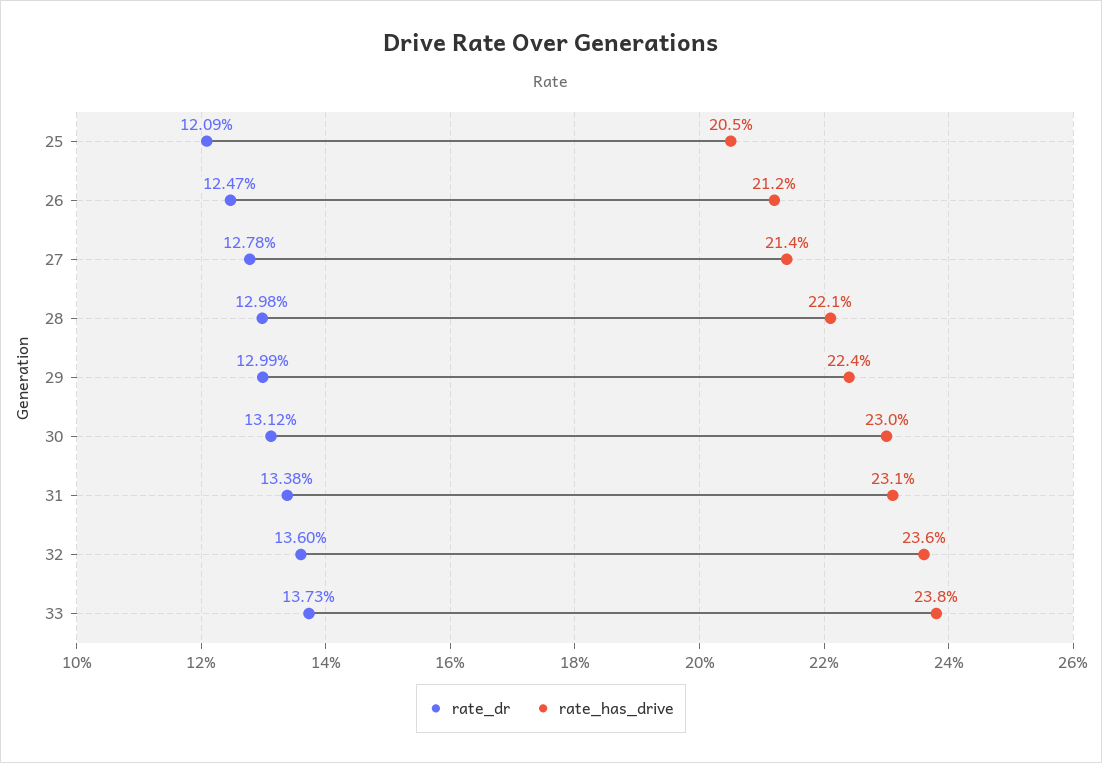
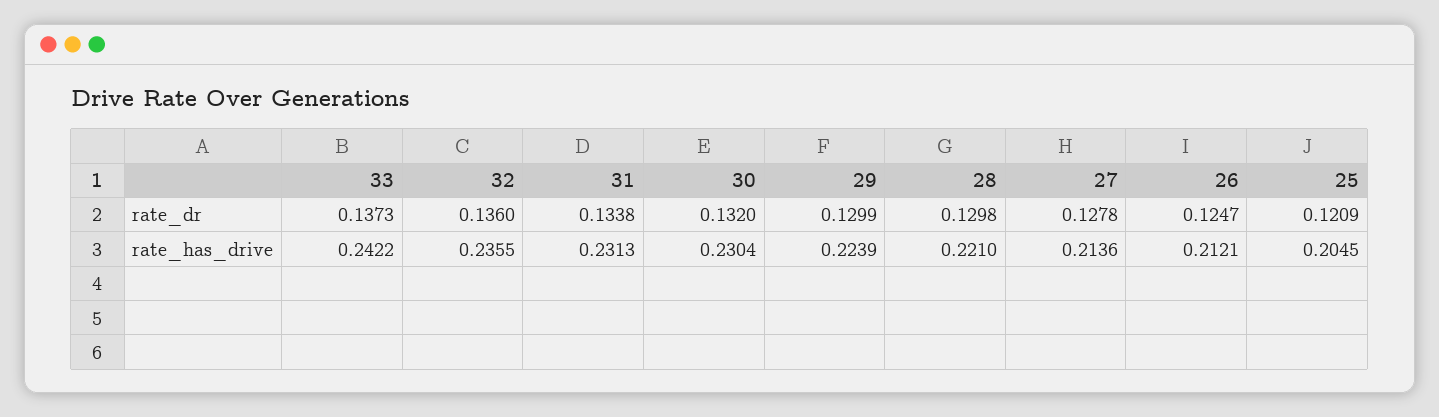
rate_dr, 30: 0.1312 -> 0.132
rate_has_drive, 33: 0.238 -> 0.2422

